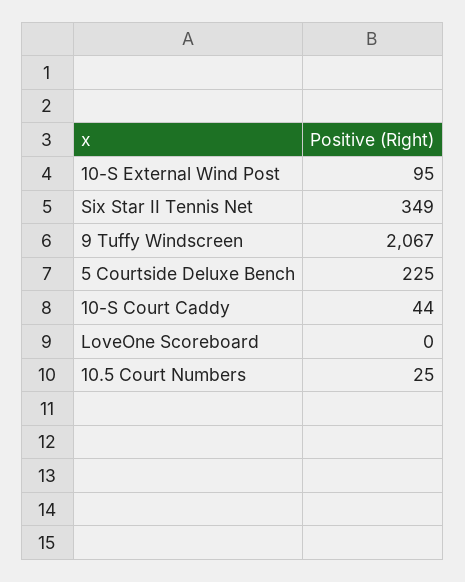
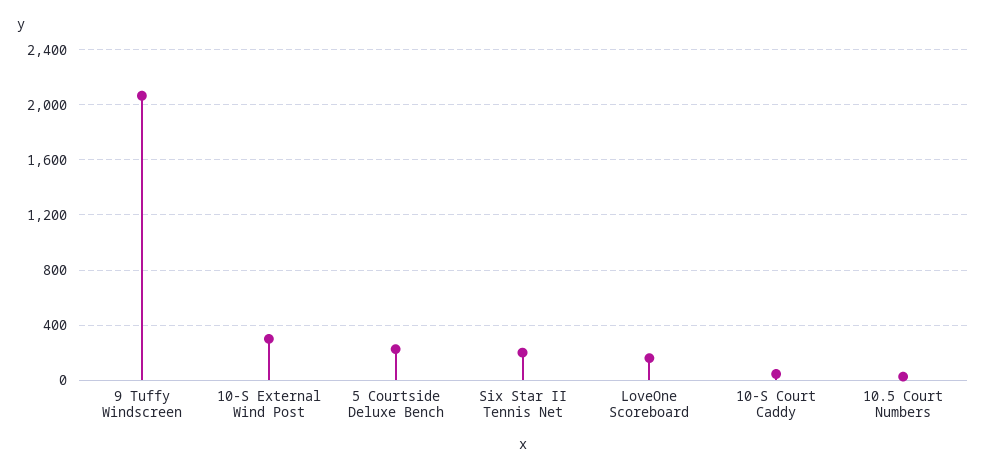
10-S External Wind Post: 95 -> 300
Six Star II Tennis Net: 349 -> 200
LoveOne Scoreboard: 0 -> 150

